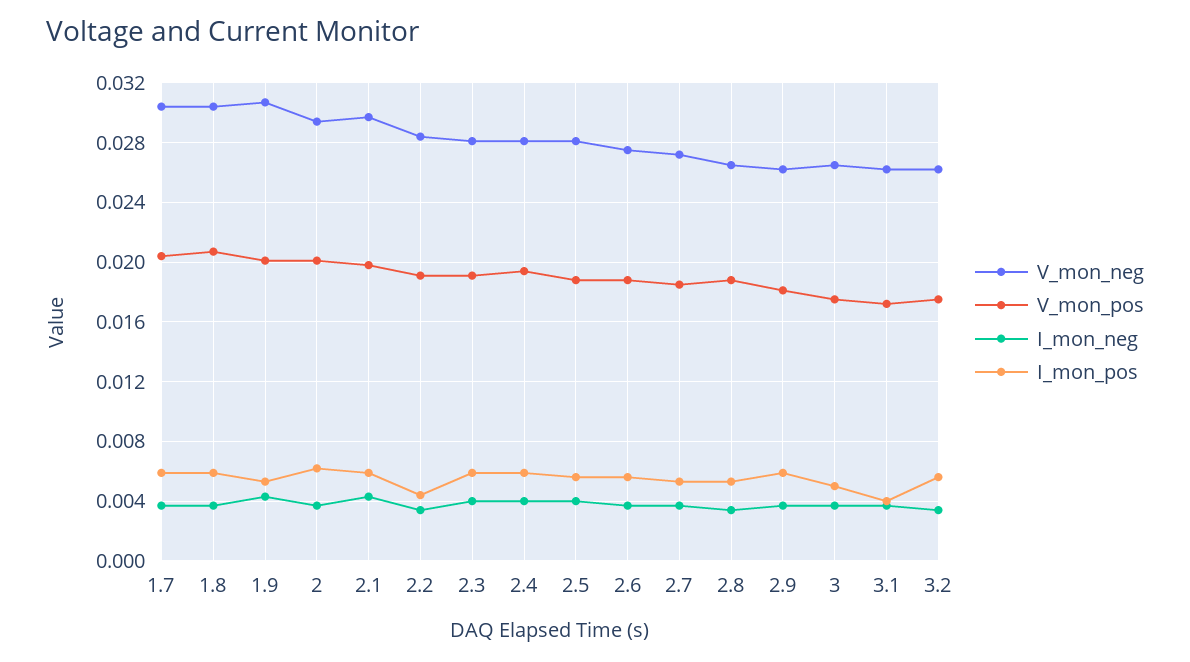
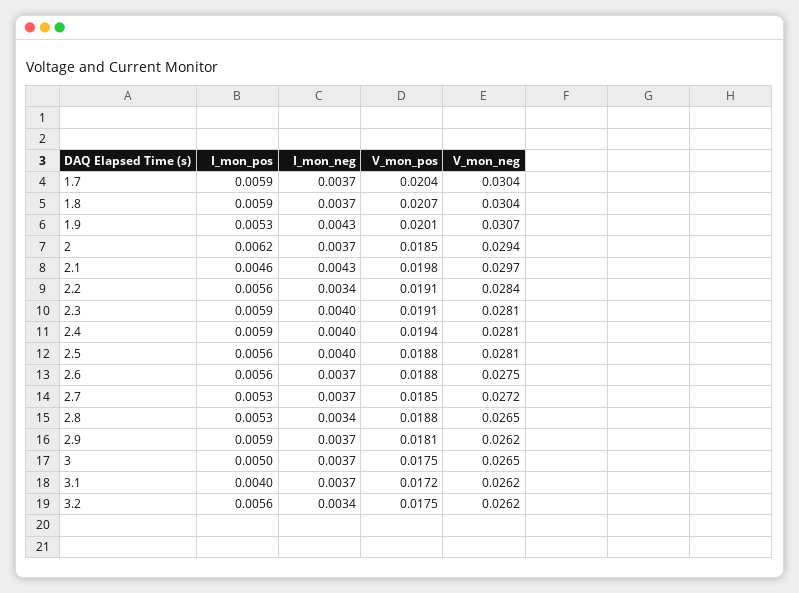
V_mon_pos, 2: 0.02 -> 0.0185
I_mon_pos, 2.1: 0.006 -> 0.0046
I_mon_pos, 2.2: 0.0045 -> 0.0056

